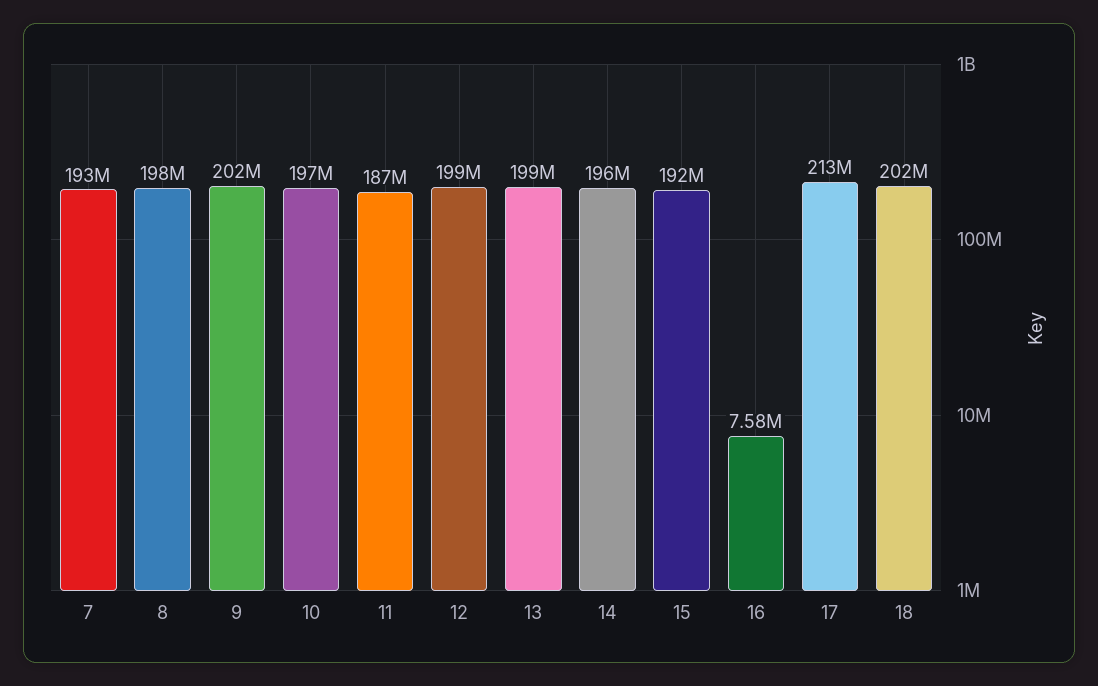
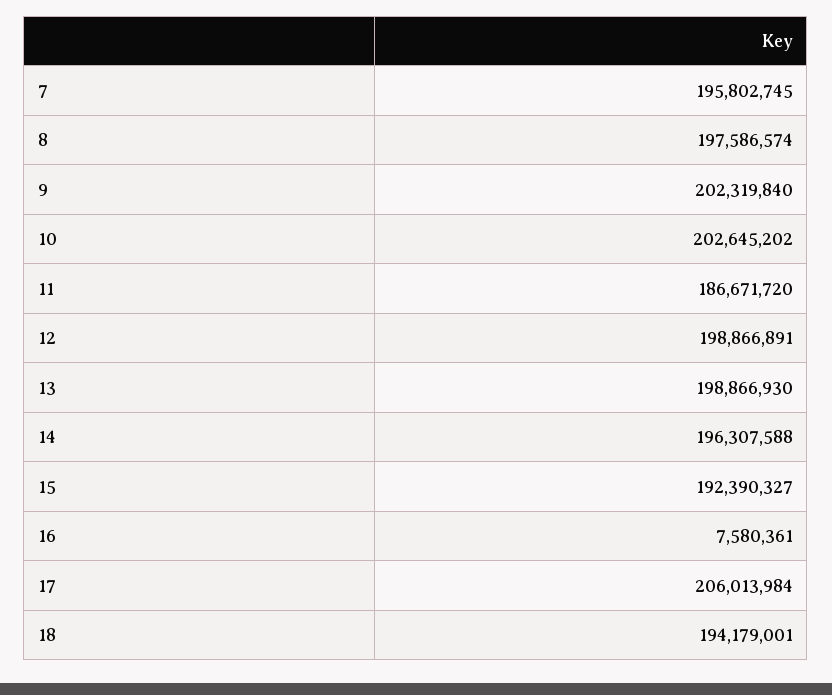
7: 193000000 -> 195802745
10: 197000000 -> 202645202
17: 213000000 -> 206013984
18: 202000000 -> 194179001

